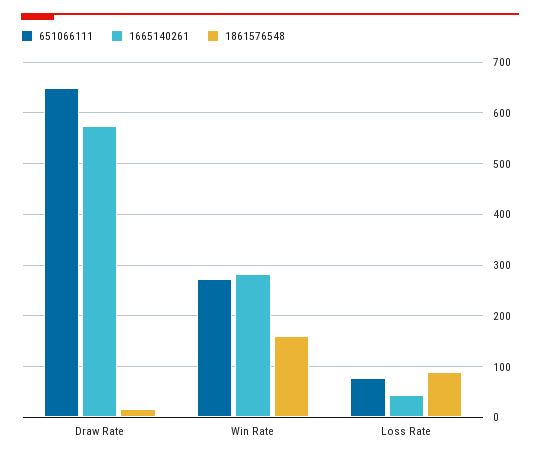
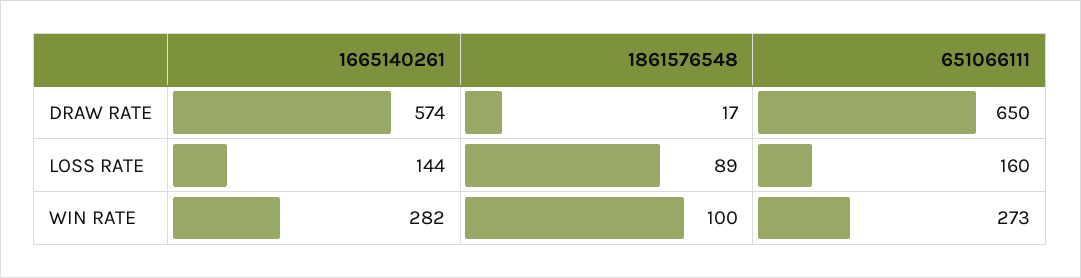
1861576548, Win Rate: 160 -> 100
651066111, Loss Rate: 80 -> 160
1665140261, Loss Rate: 40 -> 144

